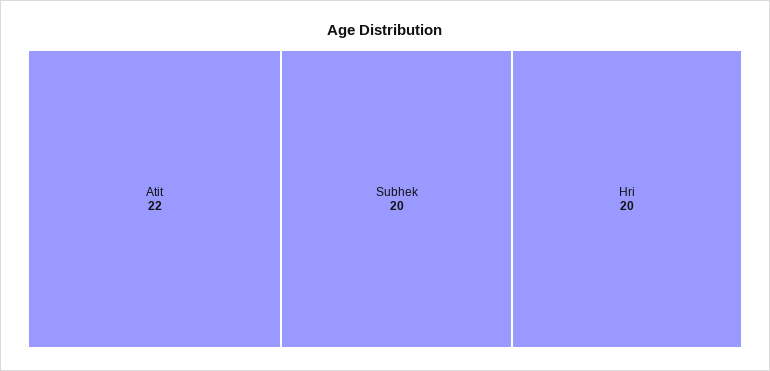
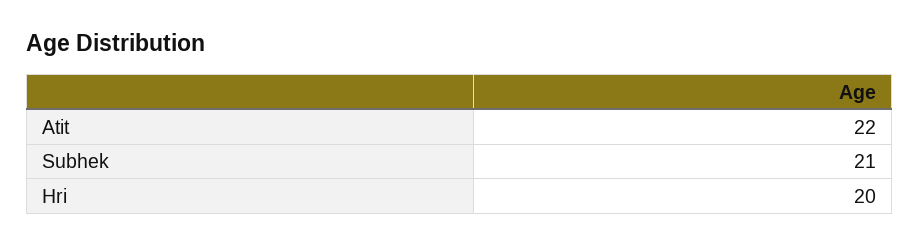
Subhek: 20 -> 21

